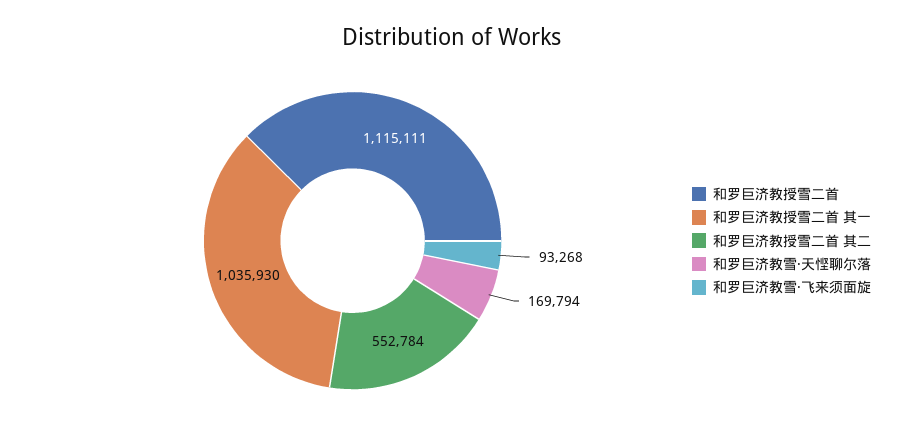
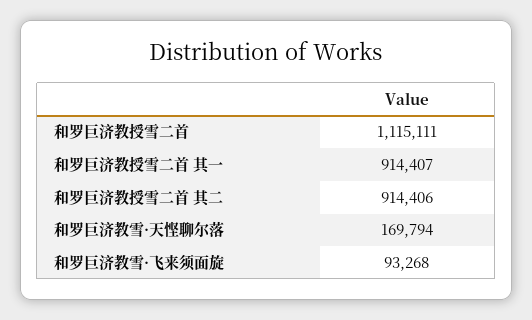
和罗巨济教授雪二首 其一: 1035930 -> 914407
和罗巨济教授雪二首 其二: 552784 -> 914406

